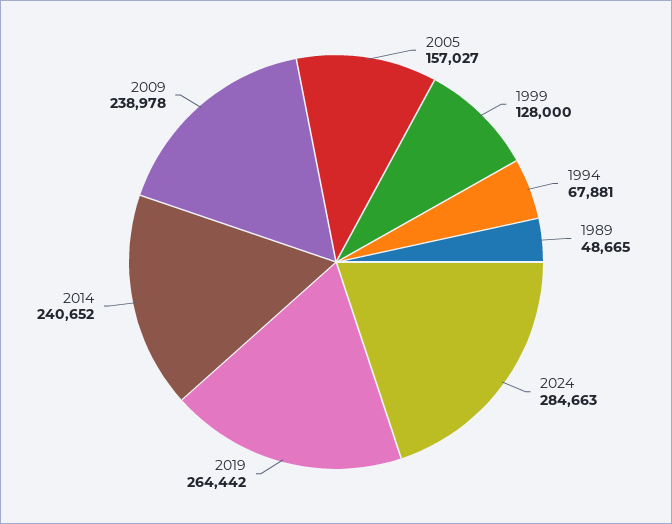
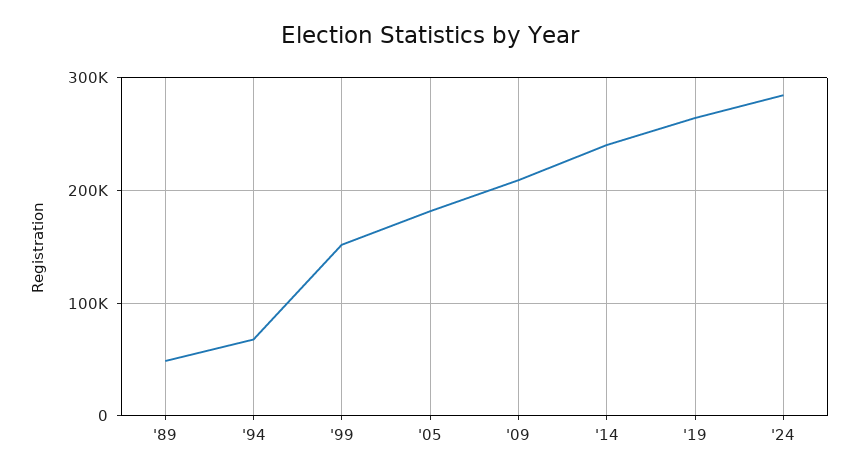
2005: 157027 -> 180000
1999: 128000 -> 150000
2009: 238978 -> 210000

